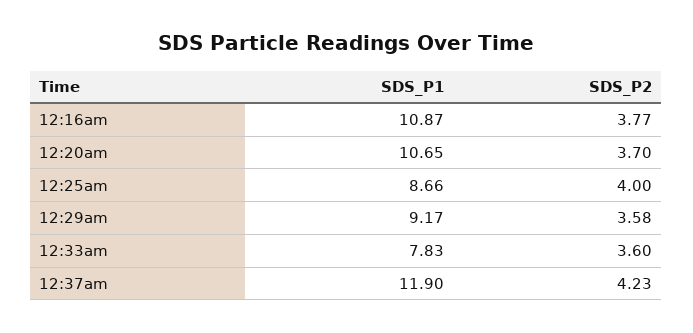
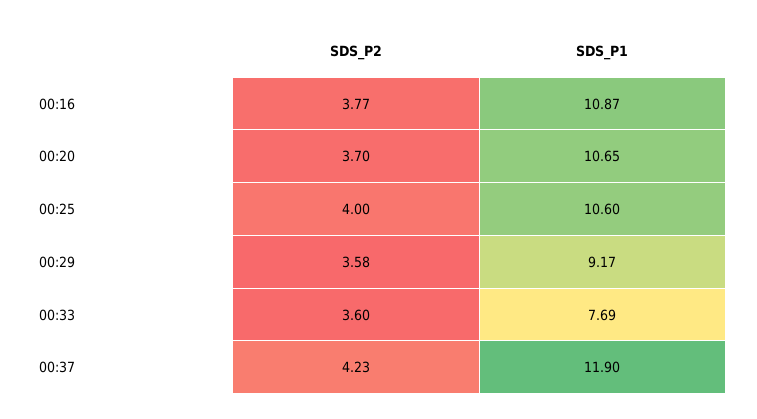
SDS_P1, 12:25am: 8.66 -> 10.6
SDS_P1, 12:33am: 7.83 -> 7.69

